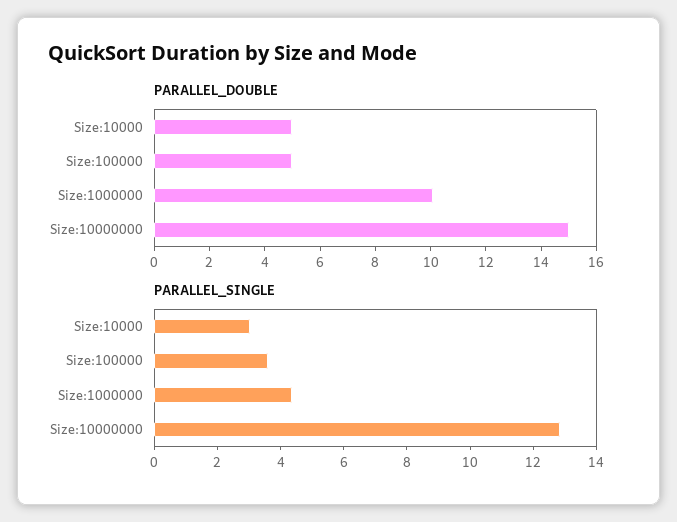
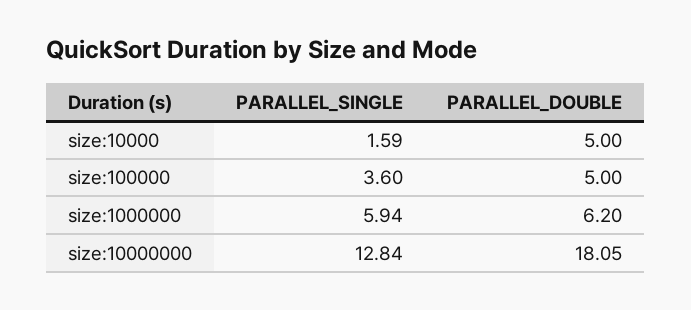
PARALLEL_DOUBLE, Size:1000000: 10 -> 6.2
PARALLEL_DOUBLE, Size:10000000: 15 -> 18.05
PARALLEL_SINGLE, Size:10000: 3 -> 1.59
PARALLEL_SINGLE, Size:1000000: 4.5 -> 5.94

